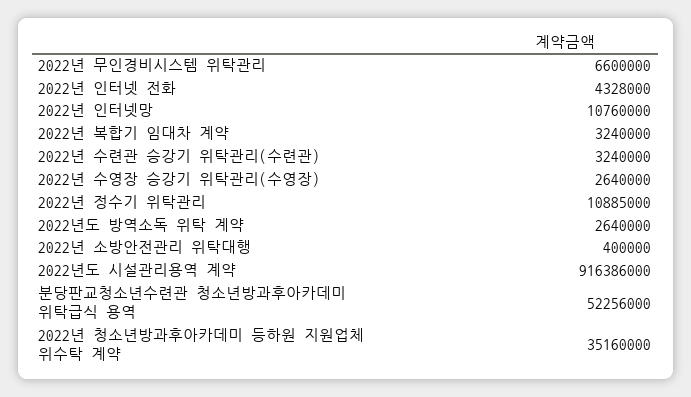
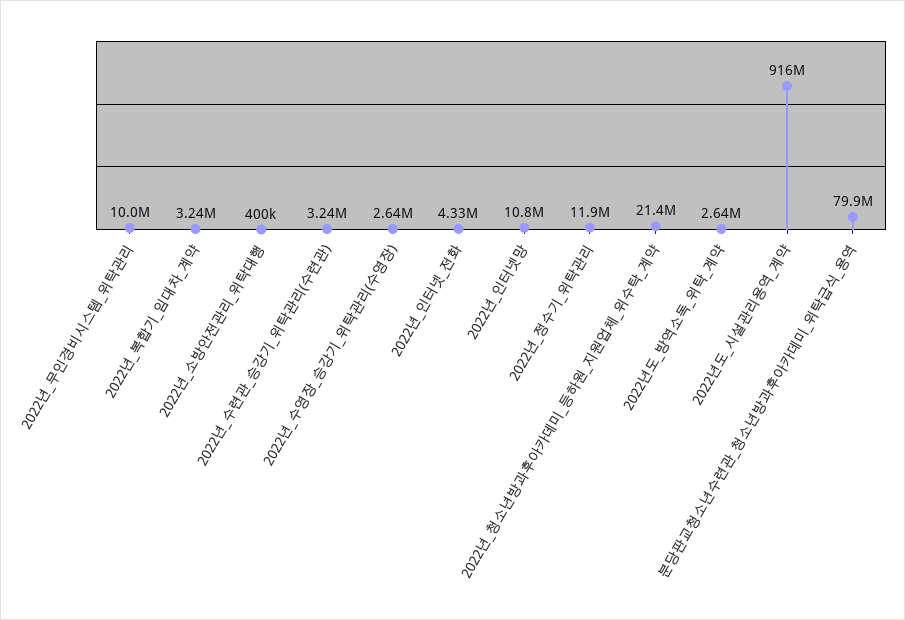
2022년 무인경비시스템 위탁관리: 6600000 -> 10000000
2022년 정수기 위탁관리: 10885000 -> 11900000
분당판교청소년수련관 청소년방과후아카데미 위탁급식 용역: 52256000 -> 79900000
2022년 청소년방과후아카데미 등하원 지원업체 위수탁 계약: 35160000 -> 21400000

